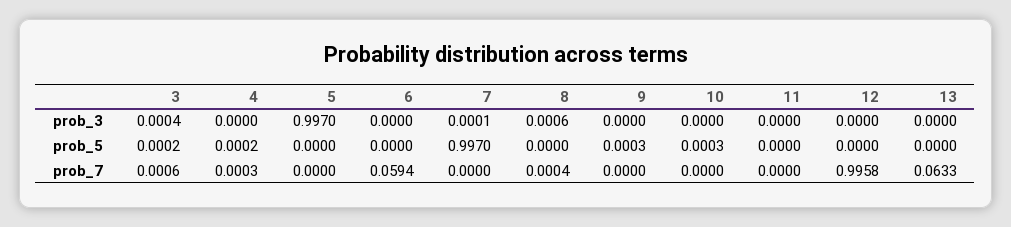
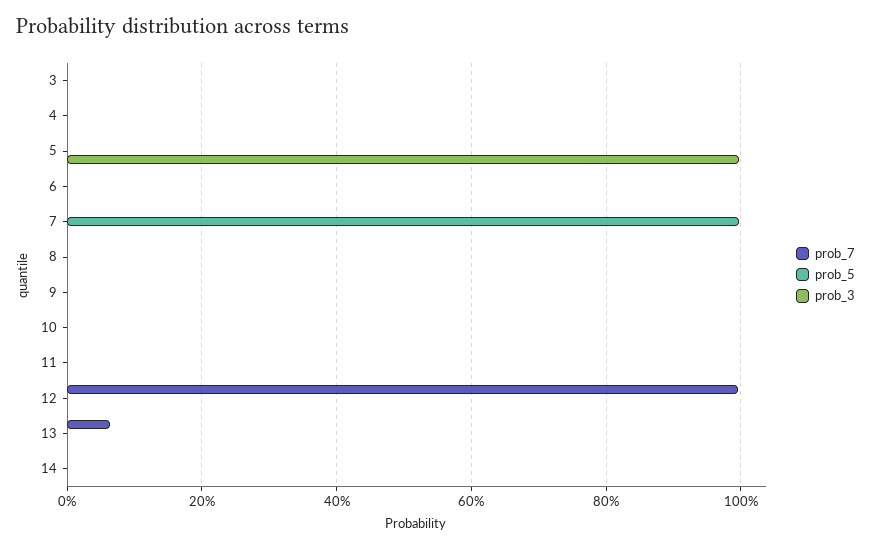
prob_7, 6: 0.0594 -> 0
prob_7, 14: none -> 0
prob_5, 14: none -> 0
prob_3, 14: none -> 0

